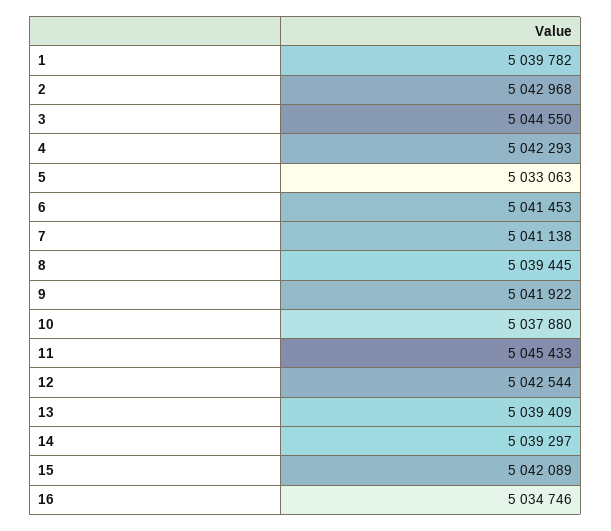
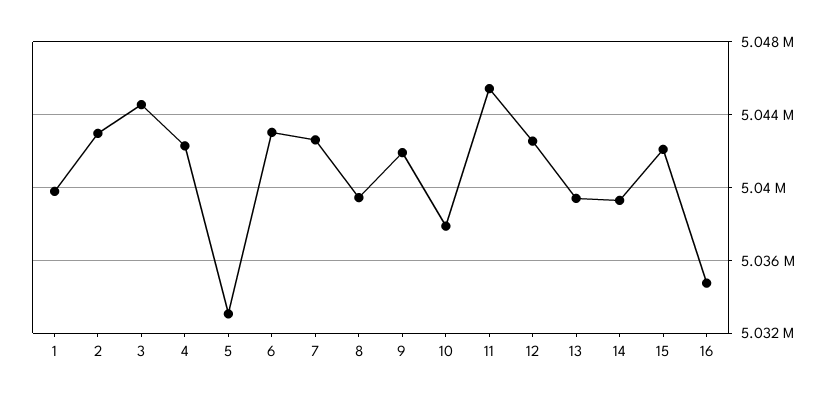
6: 5041453 -> 5043000
7: 5041138 -> 5042500

